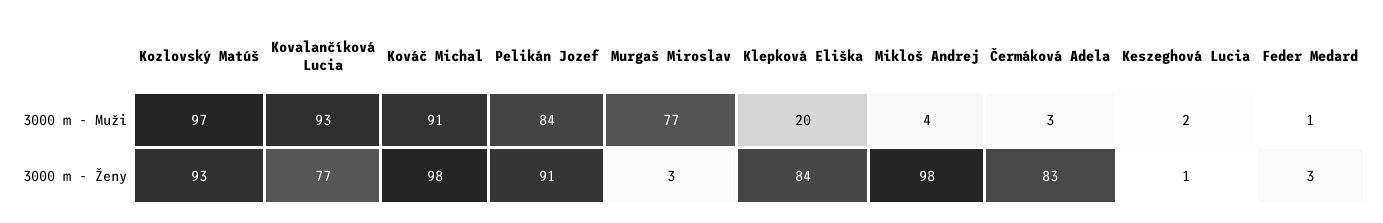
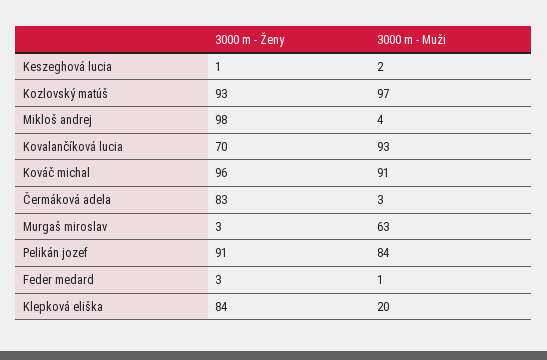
Murgaš Miroslav, 3000 m - Muži: 77 -> 63
Kovalančíková Lucia, 3000 m - Ženy: 77 -> 70
Kováč Michal, 3000 m - Ženy: 98 -> 96

